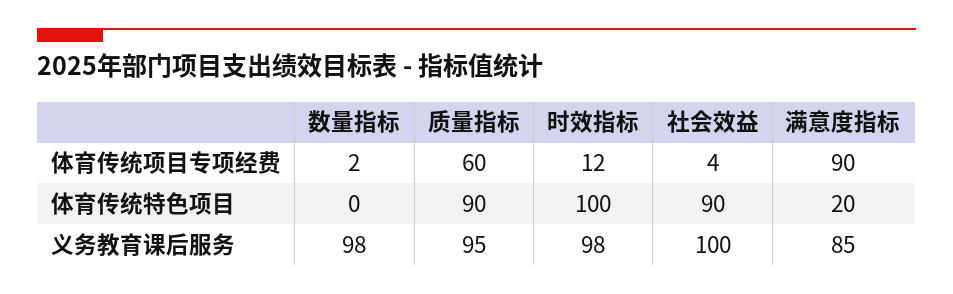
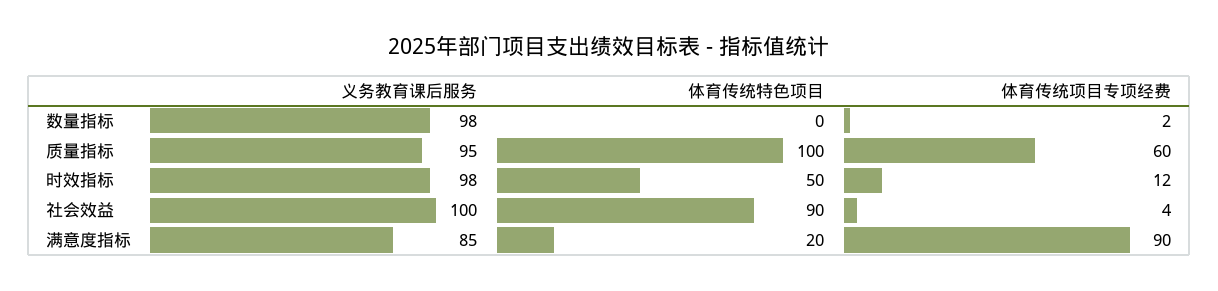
质量指标, 体育传统特色项目: 90 -> 100
时效指标, 体育传统特色项目: 100 -> 50

